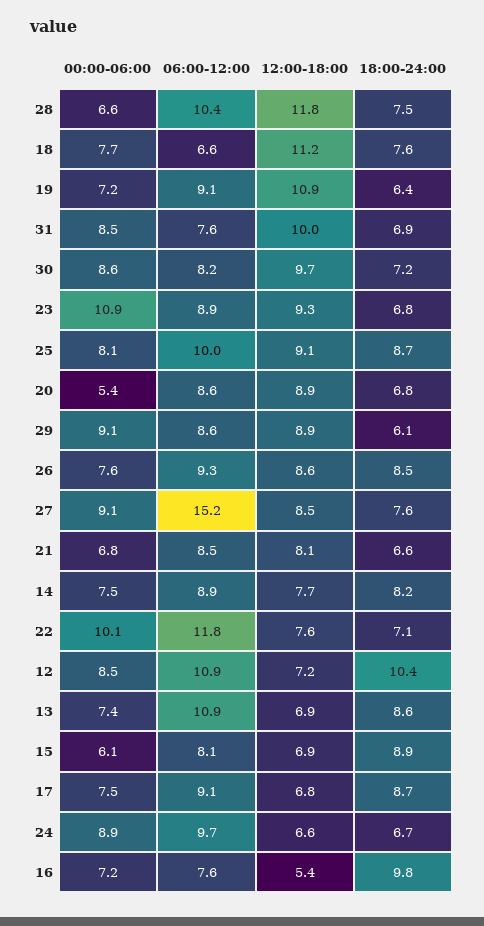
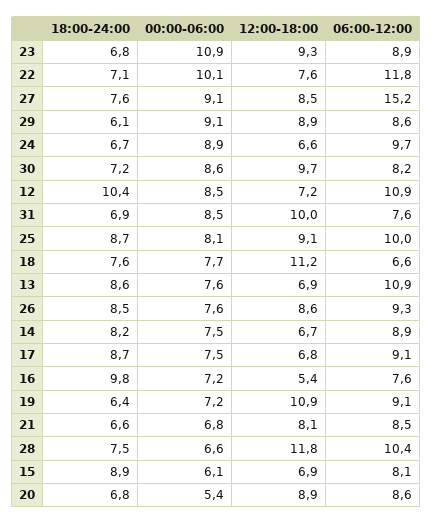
12:00-18:00, 14: 7.7 -> 6.7
00:00-06:00, 13: 7.4 -> 7.6

